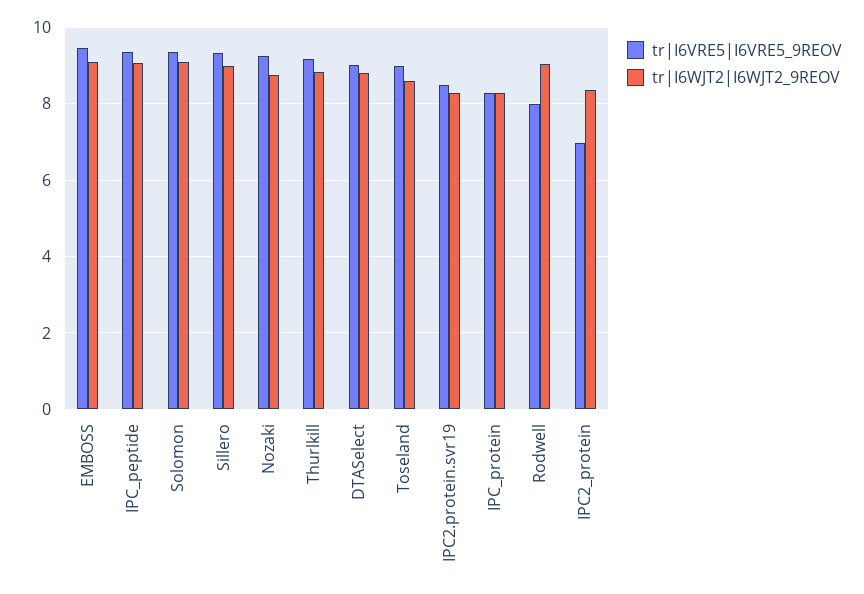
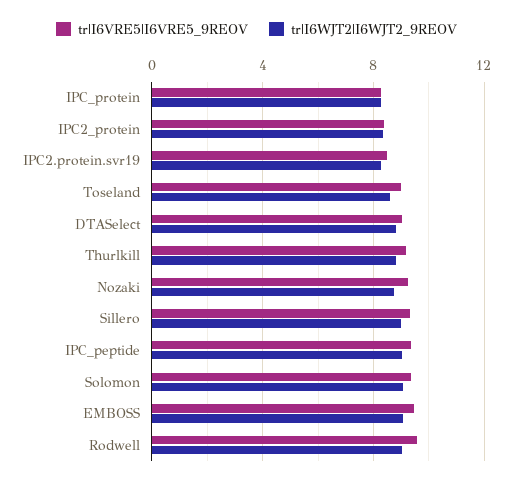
tr|I6VRE5|I6VRE5_9REOV, Rodwell: 8 -> 9.5
tr|I6VRE5|I6VRE5_9REOV, IPC2_protein: 7 -> 8.5

